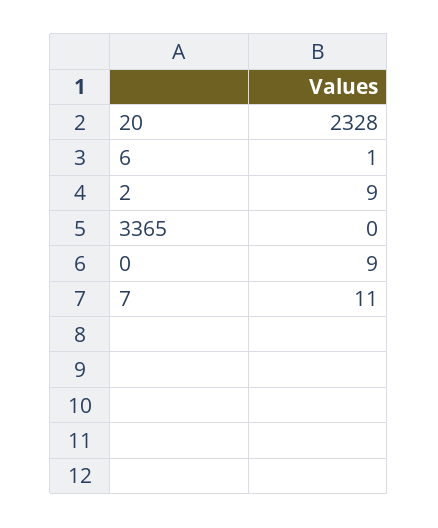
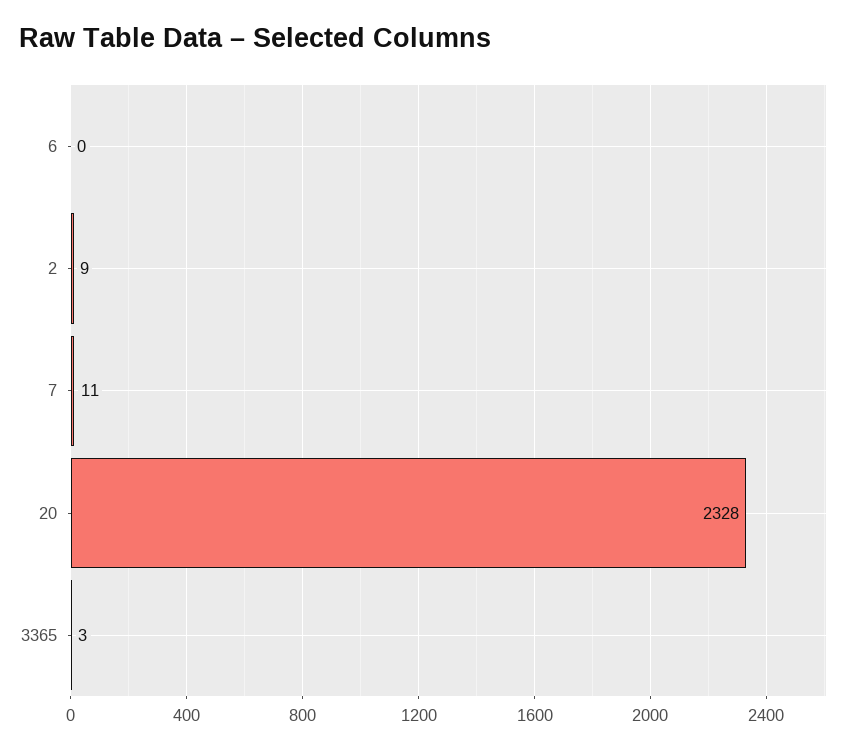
6: 1 -> 0
3365: 0 -> 3
0: 9 -> none

